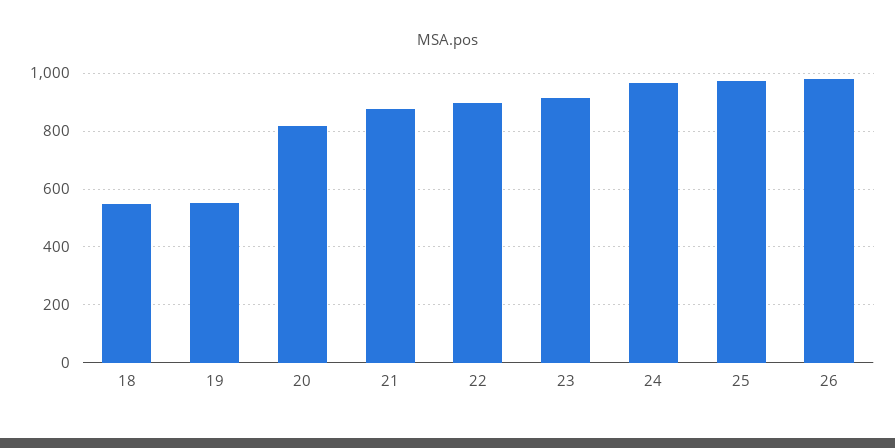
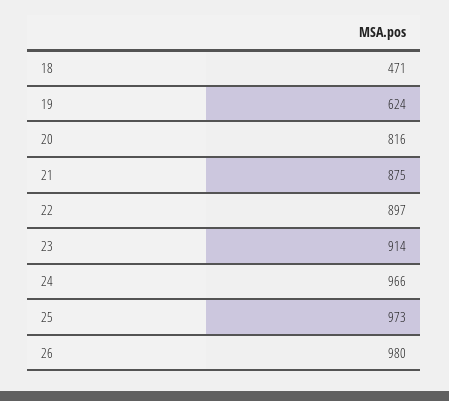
18: 550 -> 471
19: 550 -> 624

